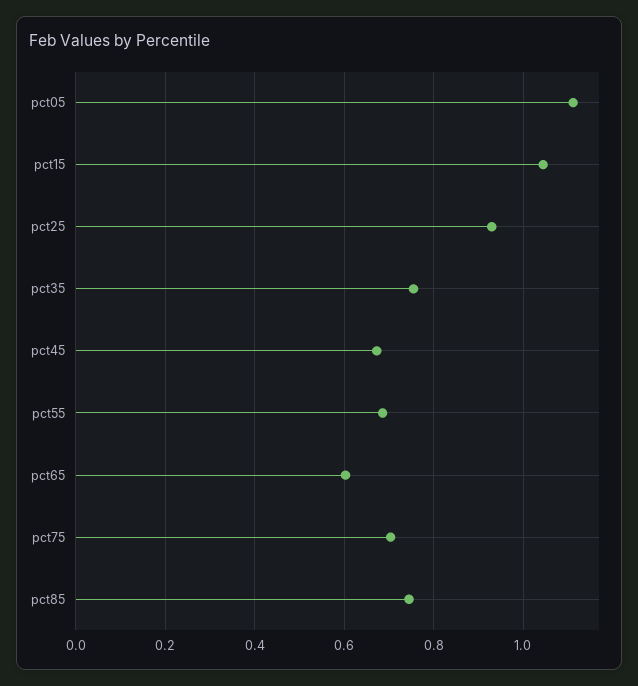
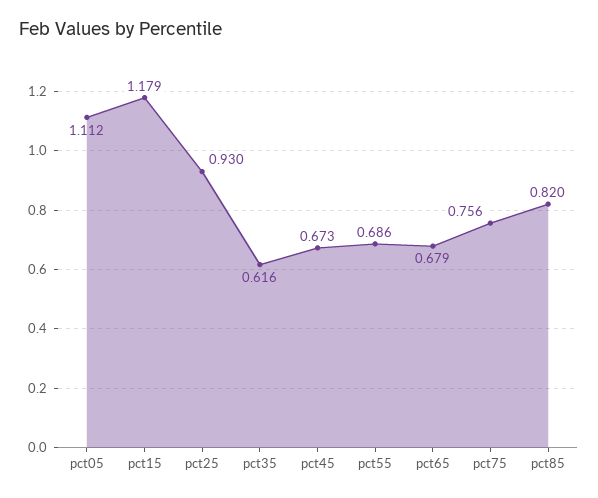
pct15: 1.04 -> 1.179
pct35: 0.76 -> 0.616
pct65: 0.6 -> 0.679
pct75: 0.7 -> 0.756
pct85: 0.74 -> 0.82

